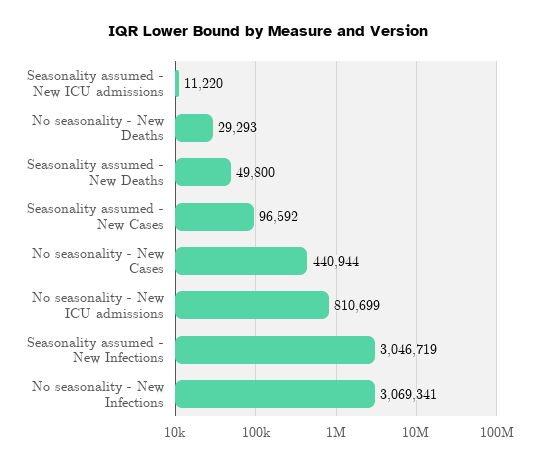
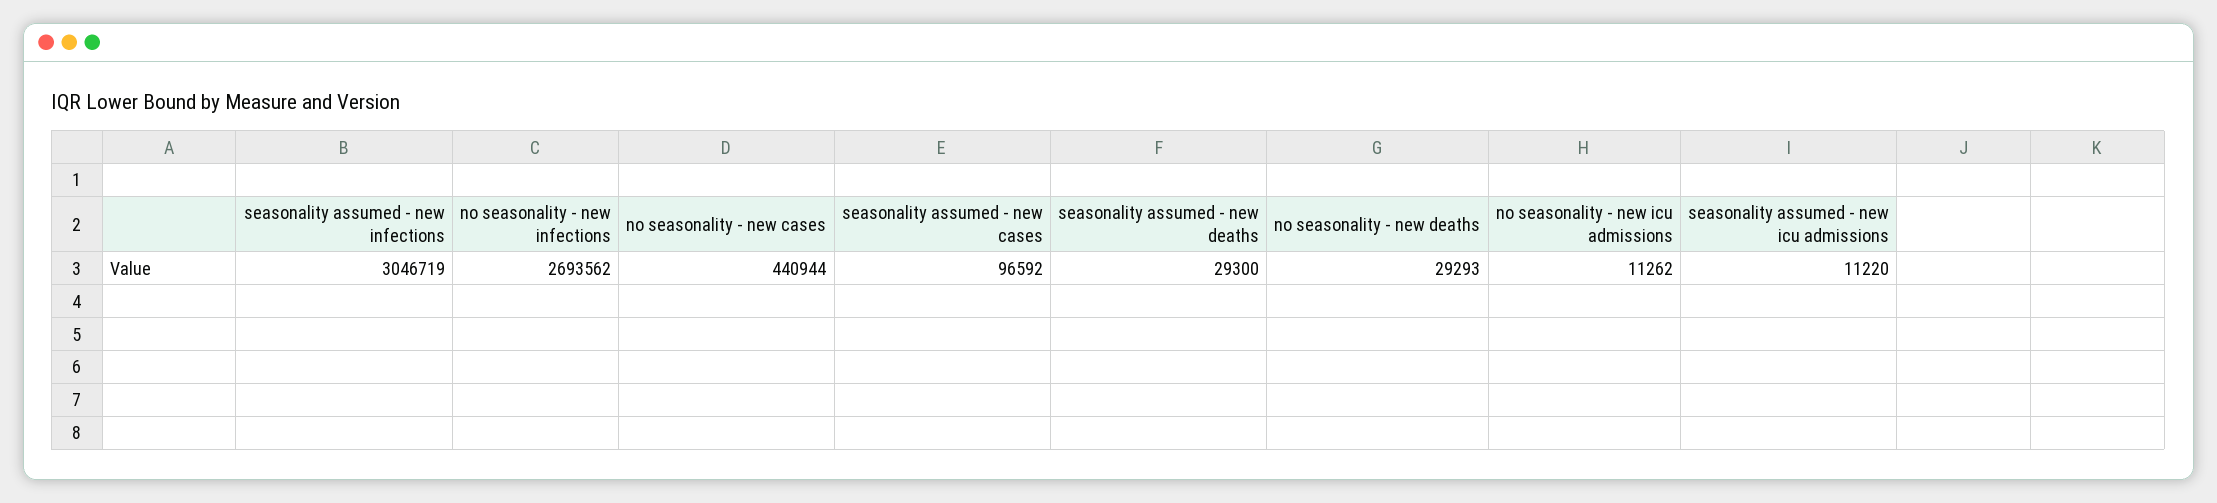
Seasonality assumed - New Deaths: 49800 -> 29300
No seasonality - New ICU admissions: 810699 -> 11262
No seasonality - New Infections: 3069341 -> 2693562

